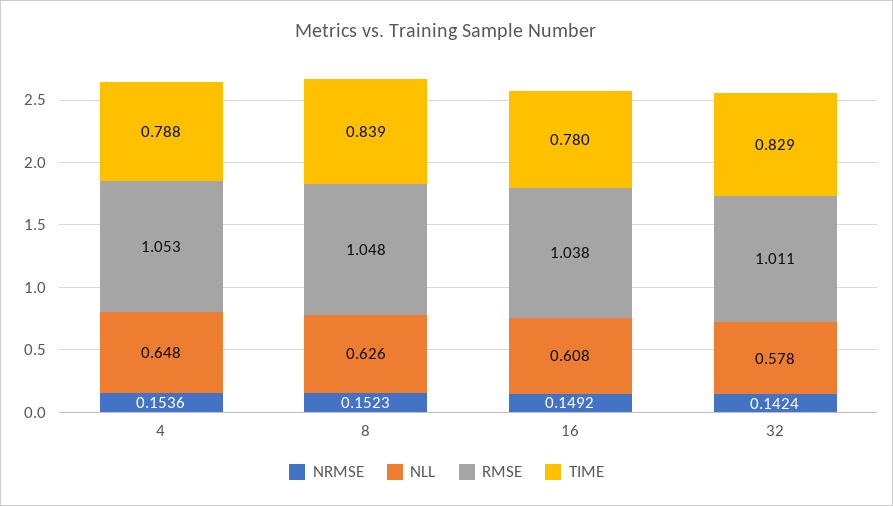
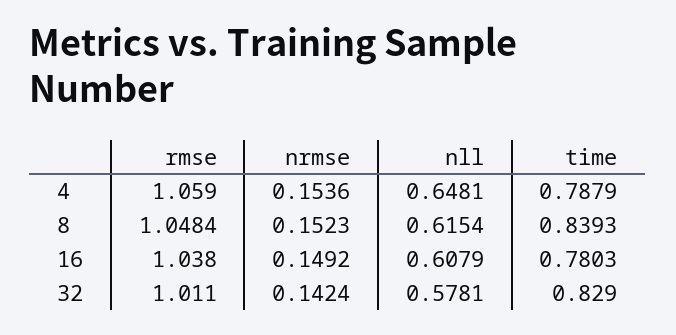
RMSE, 4: 1.053 -> 1.059
NLL, 8: 0.626 -> 0.6154

